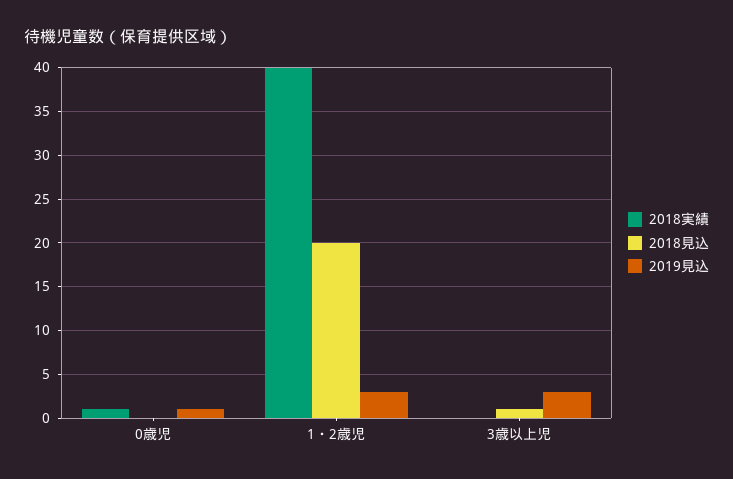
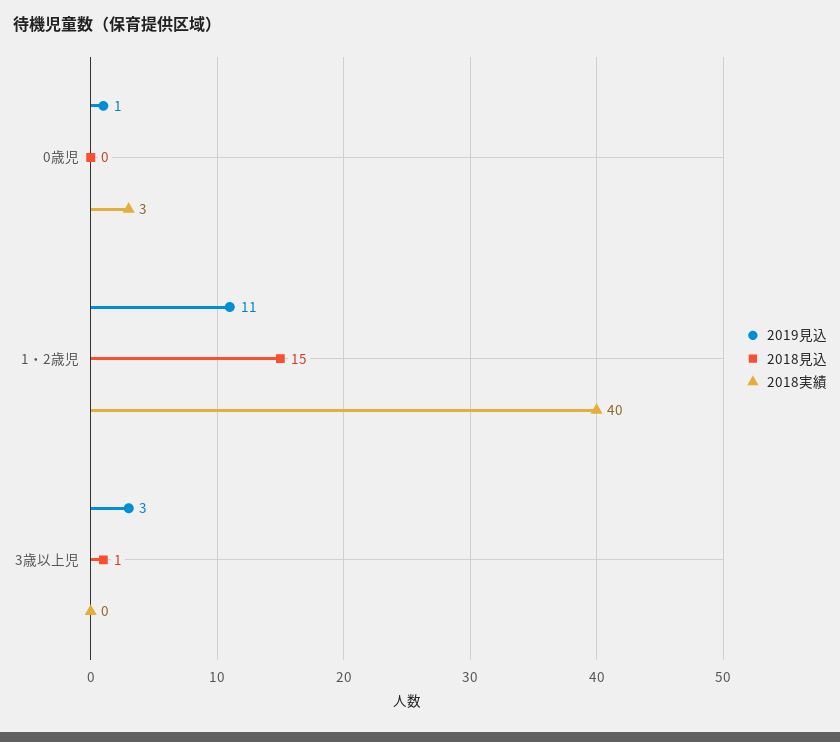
2018実績, 0歳児: 1 -> 3
2018見込, 1・2歳児: 20 -> 15
2019見込, 1・2歳児: 3 -> 11

